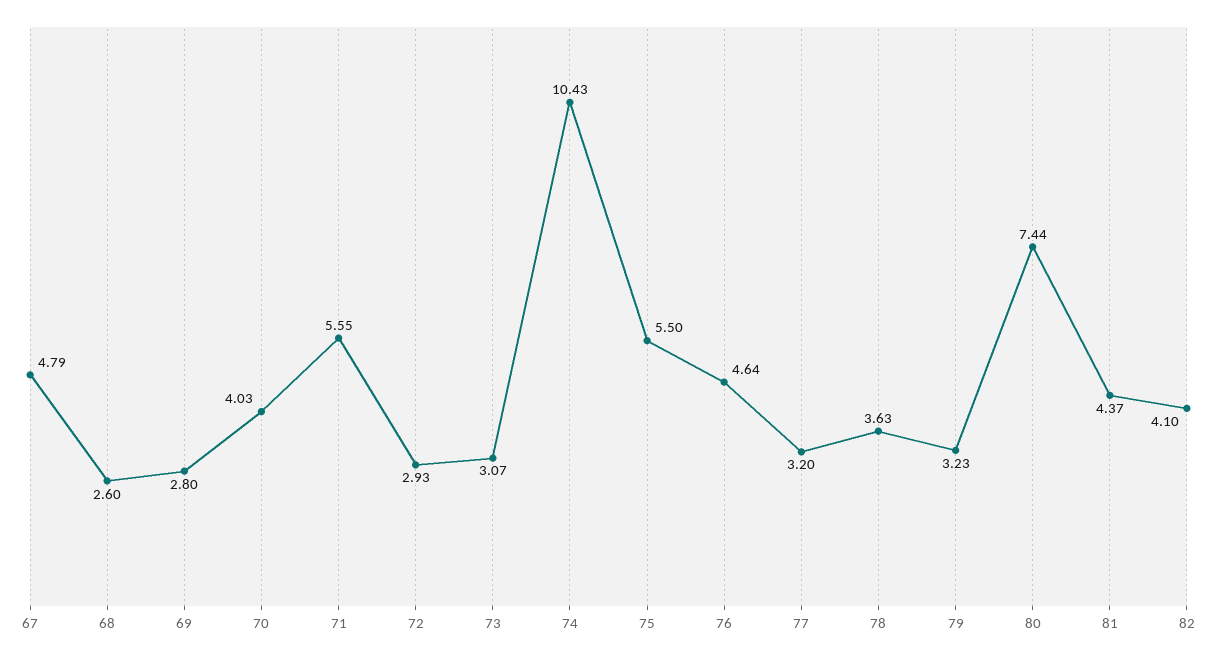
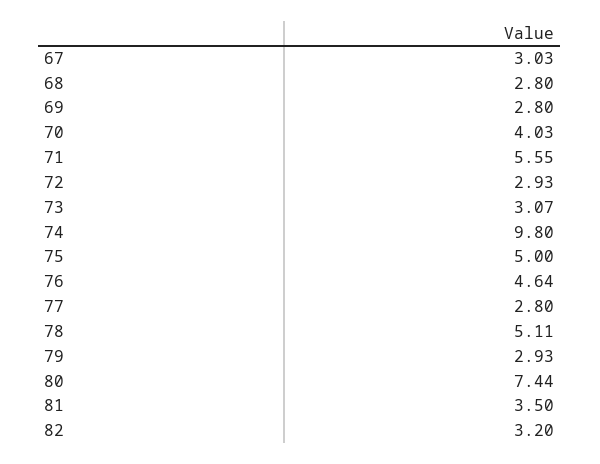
67: 4.79 -> 3.03
68: 2.6 -> 2.8
74: 10.43 -> 9.8
75: 5.5 -> 5
77: 3.2 -> 2.8
78: 3.63 -> 5.11
79: 3.23 -> 2.93
81: 4.37 -> 3.5
82: 4.1 -> 3.2

